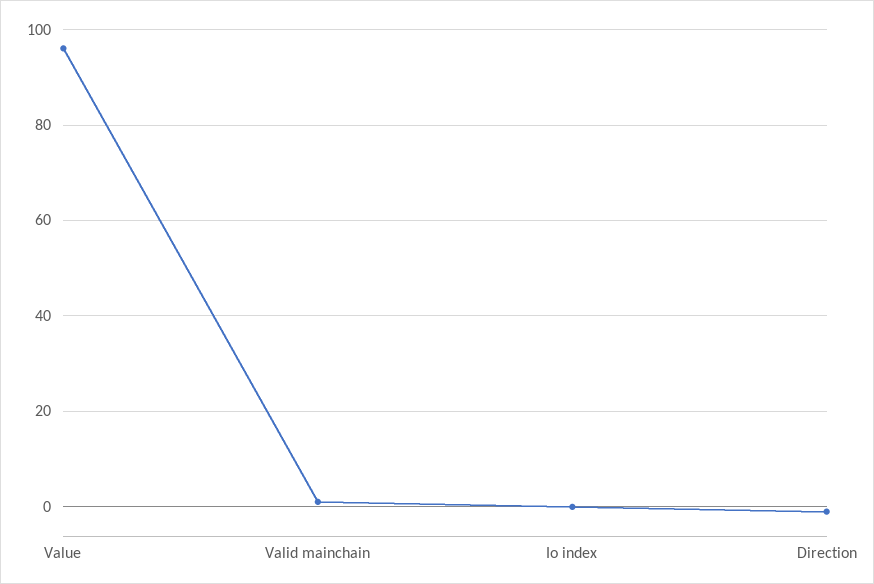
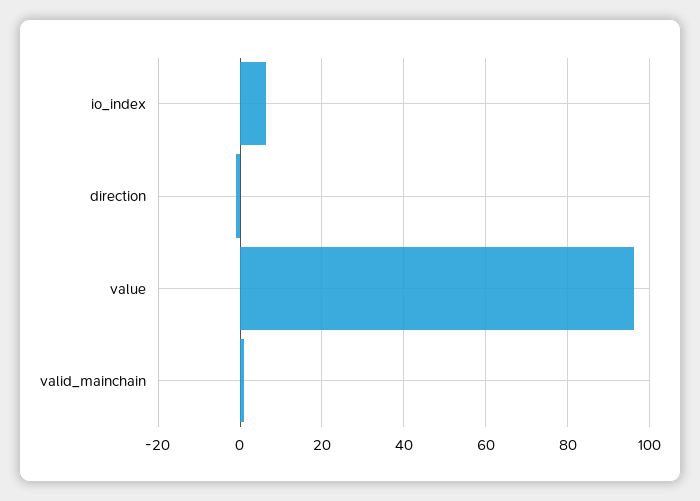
Io index: 0 -> 6

